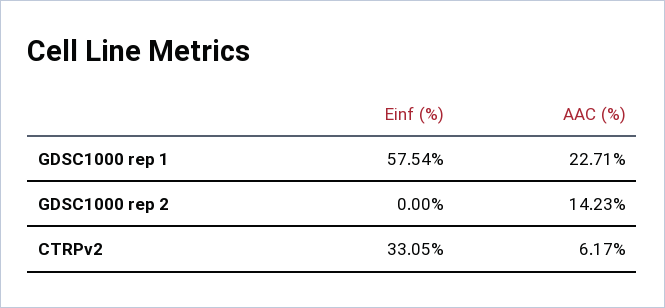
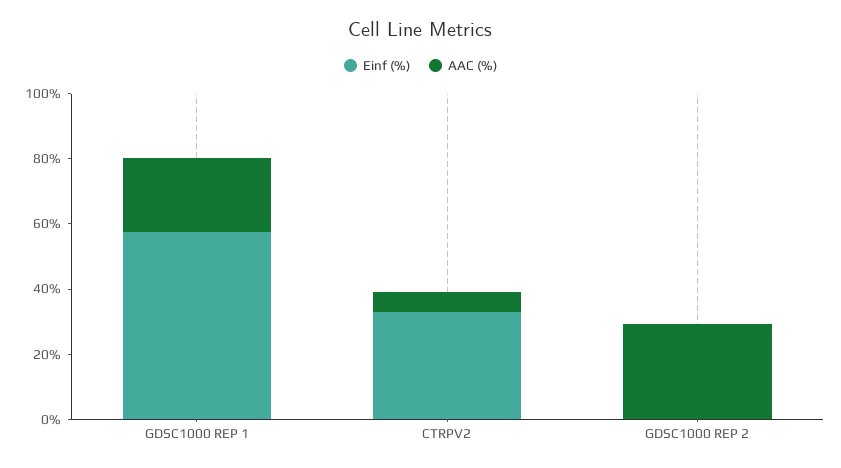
AAC (%), GDSC1000 rep 2: 14.23 -> 30

